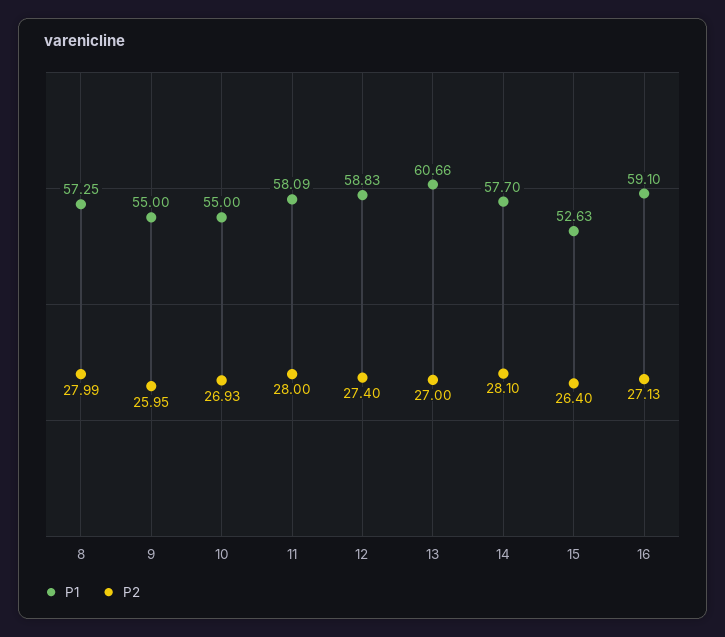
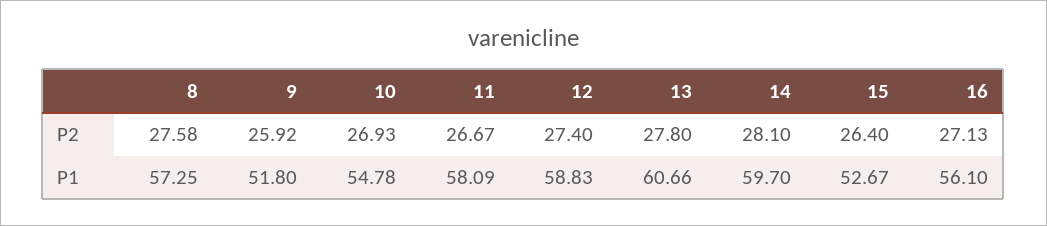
P2, 8: 27.99 -> 27.58
P1, 9: 55 -> 51.8
P2, 9: 25.95 -> 25.92
P1, 10: 55 -> 54.78
P2, 11: 28 -> 26.67
P2, 13: 27 -> 27.8
P1, 14: 57.7 -> 59.7
P1, 15: 52.63 -> 52.67
P1, 16: 59.1 -> 56.1

